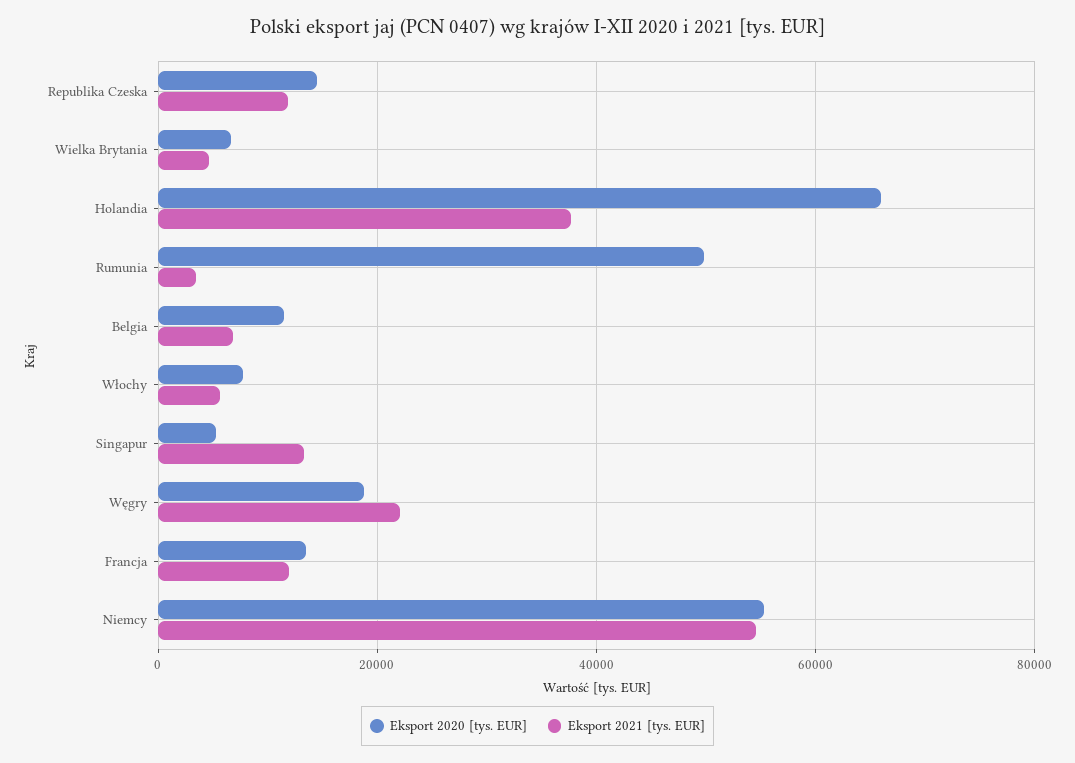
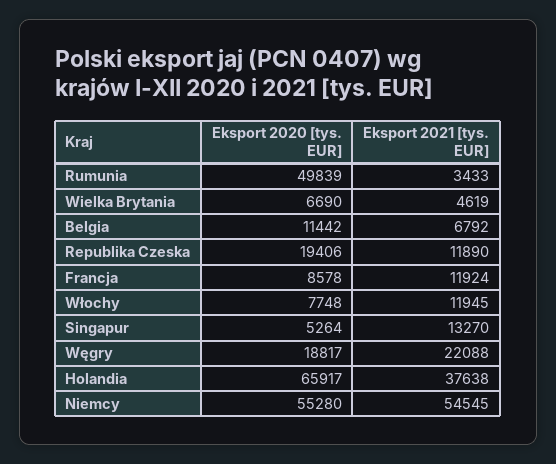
Eksport 2020 [tys. EUR], Republika Czeska: 14000 -> 19406
Eksport 2021 [tys. EUR], Włochy: 6000 -> 11945
Eksport 2020 [tys. EUR], Francja: 14000 -> 8578

